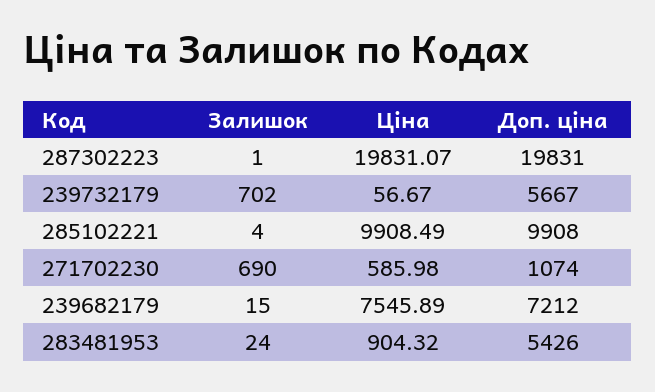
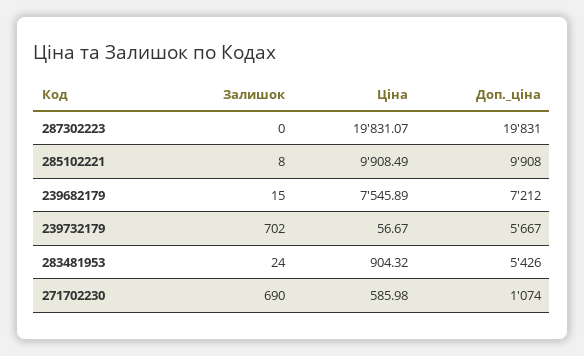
Залишок, 287302223: 1 -> 0
Залишок, 285102221: 4 -> 8

